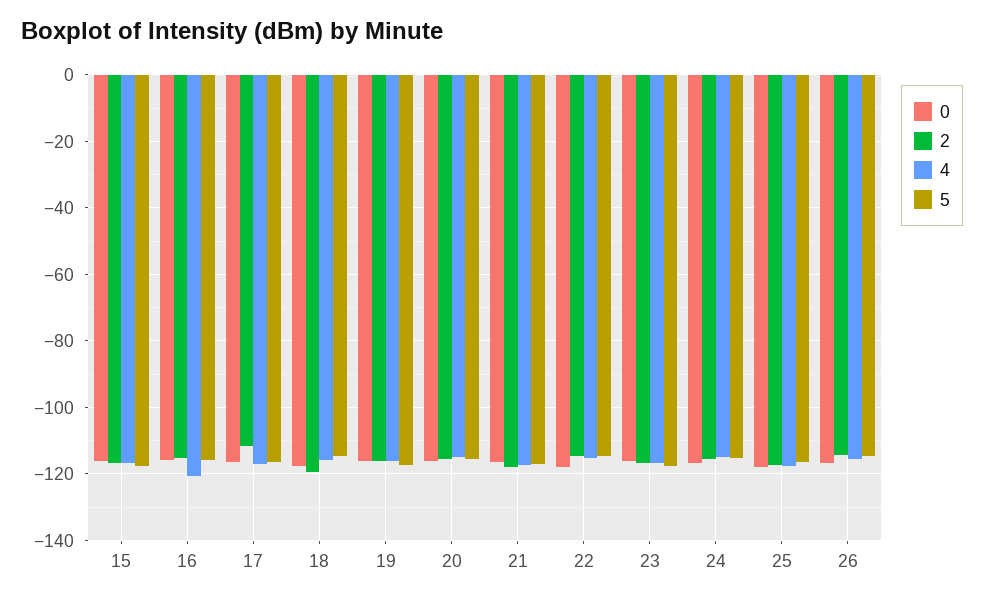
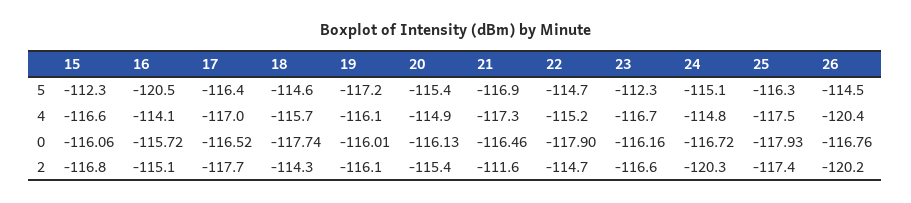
5, 15: -118 -> -112.3
4, 16: -120 -> -114.1
5, 16: -116 -> -120.5
2, 17: -112 -> -117.7
2, 18: -120 -> -114.3
2, 21: -118 -> -111.6
5, 23: -118 -> -112.3
2, 24: -116 -> -120.3
2, 26: -114 -> -120.2
4, 26: -116 -> -120.4

